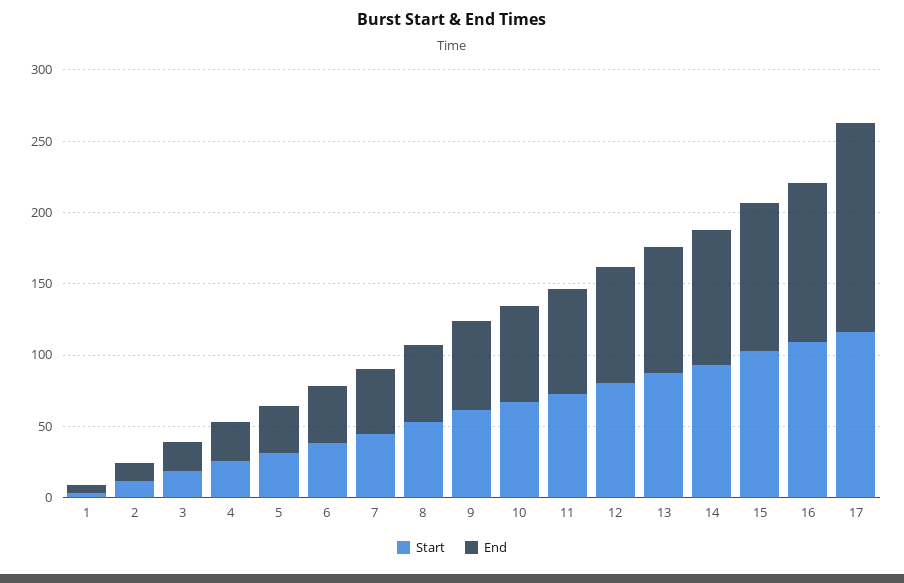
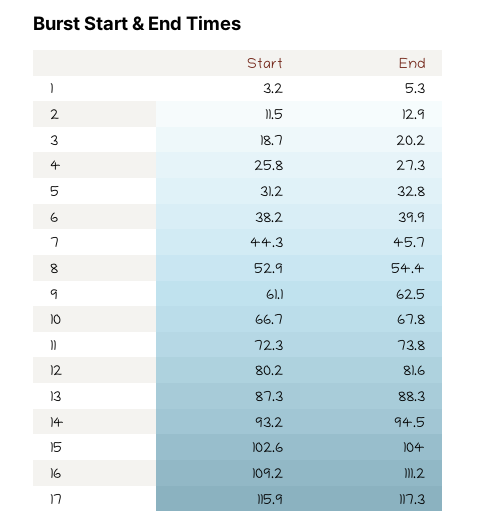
End, 17: 150 -> 117.3

